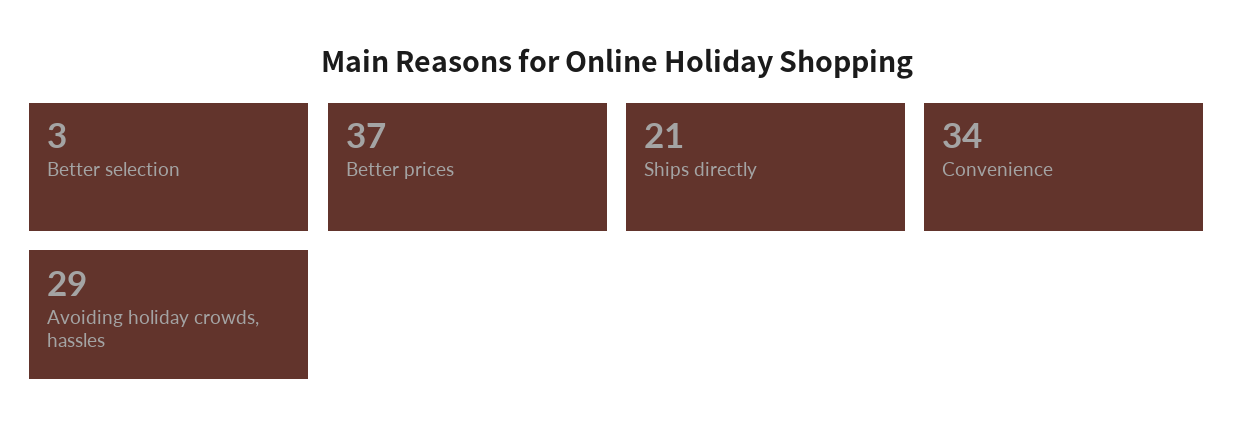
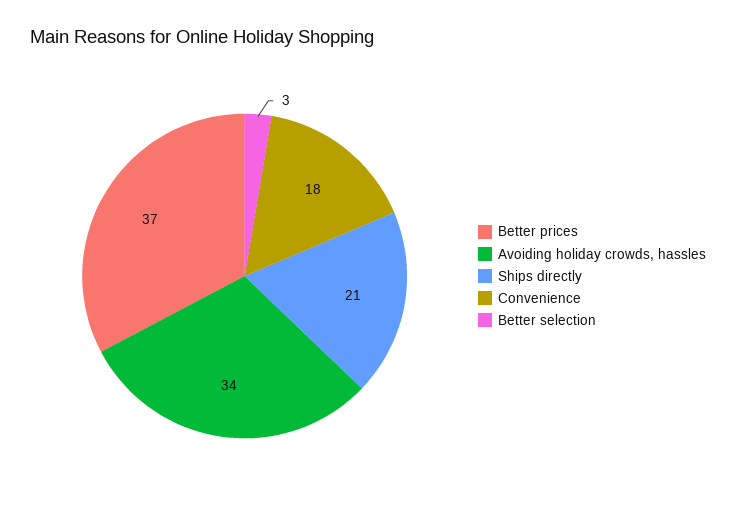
Convenience: 34 -> 18
Avoiding holiday crowds, hassles: 29 -> 34

